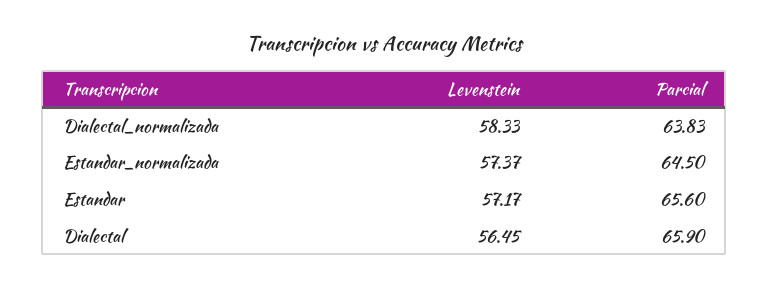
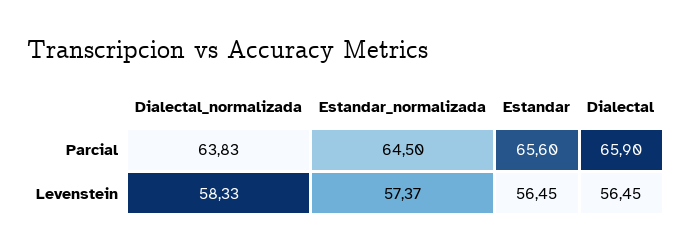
Levenstein, Estandar: 57.17 -> 56.45

